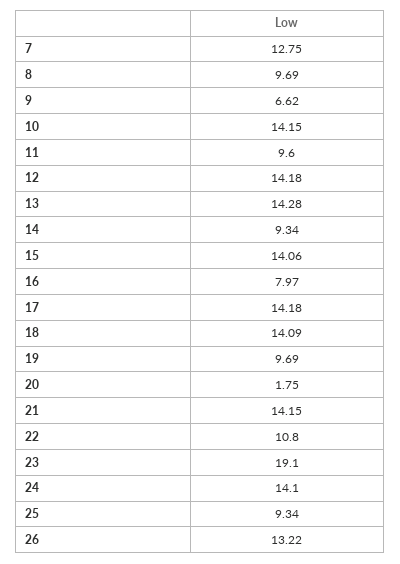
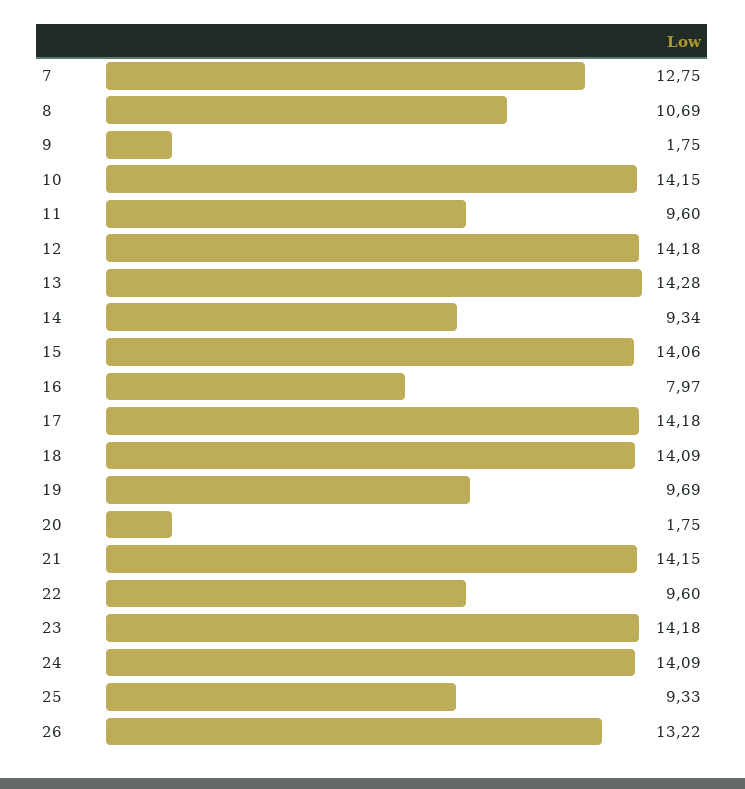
8: 9.69 -> 10.69
9: 6.62 -> 1.75
22: 10.8 -> 9.6
23: 19.1 -> 14.18
24: 14.1 -> 14.09
25: 9.34 -> 9.33

